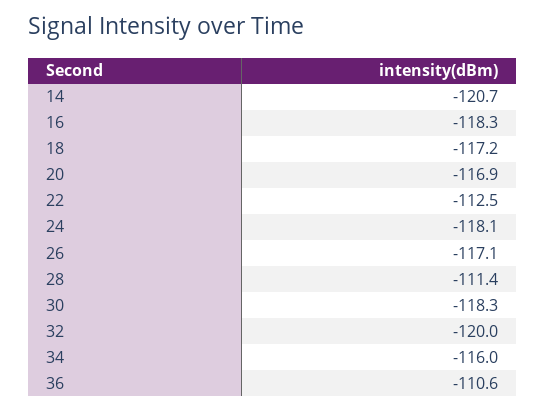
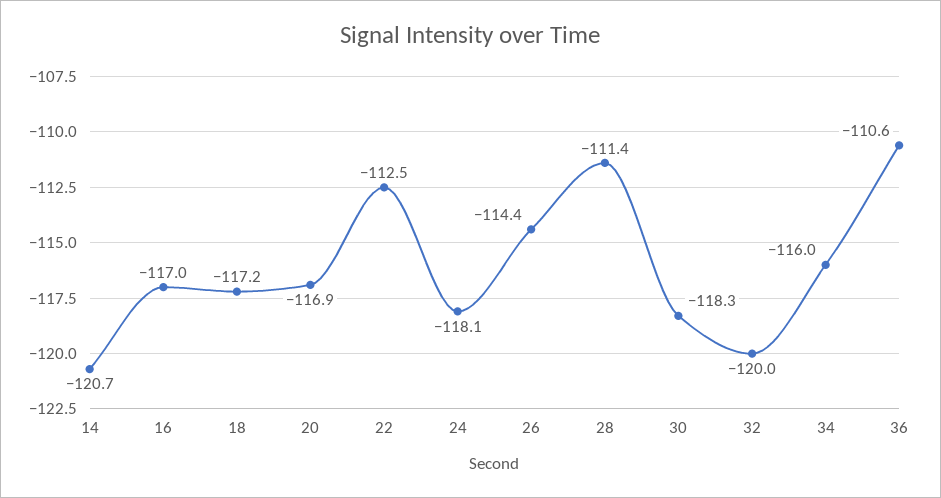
16: -118.3 -> -117
26: -117.1 -> -114.4

